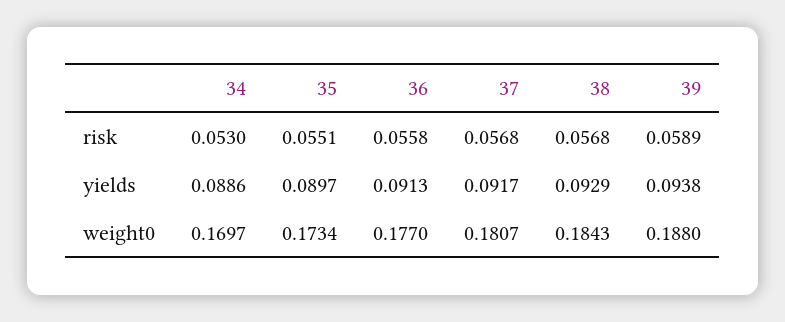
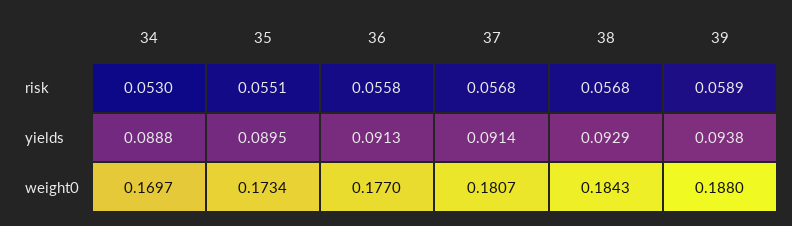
34, yields: 0.0886 -> 0.0888
35, yields: 0.0897 -> 0.0895
37, yields: 0.0917 -> 0.0914

